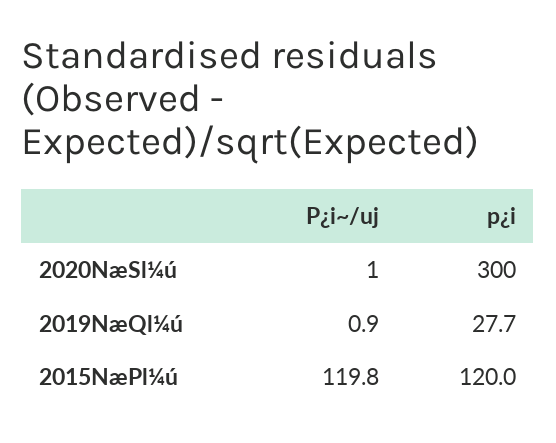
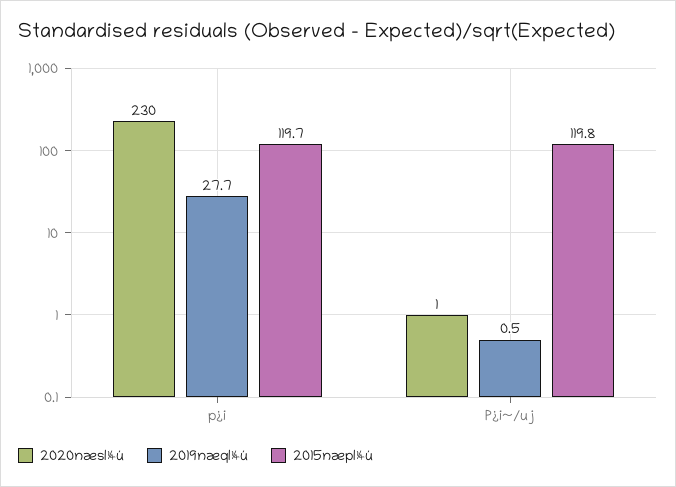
2020NæSl¼ú, p¿i: 300 -> 230
2019NæQl¼ú, P¿i~/uj: 0.9 -> 0.5
2015NæPl¼ú, p¿i: 120 -> 119.7

